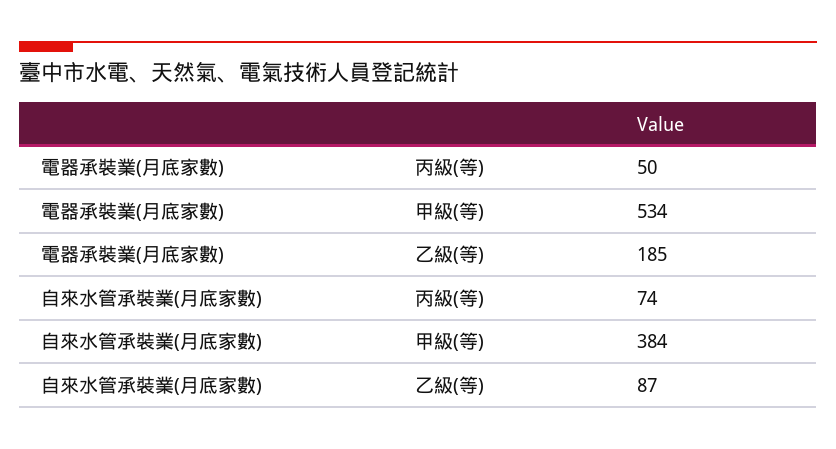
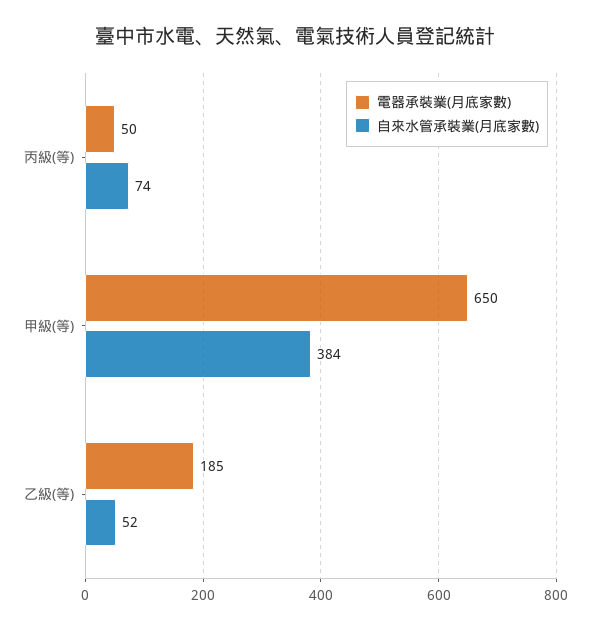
電器承裝業(月底家數), 甲級(等): 534 -> 650
自來水管承裝業(月底家數), 乙級(等): 87 -> 52

